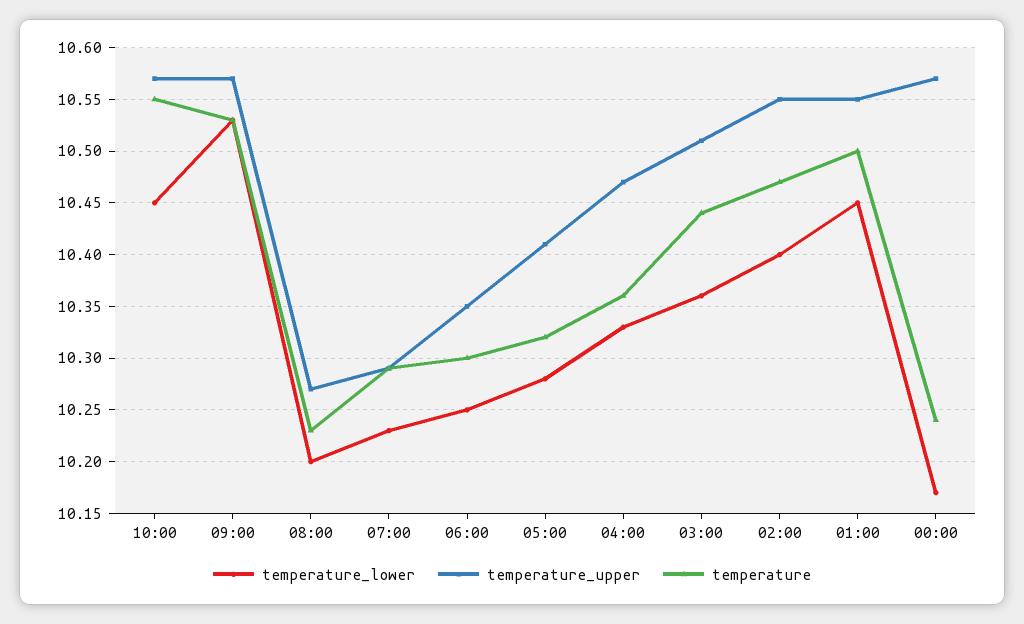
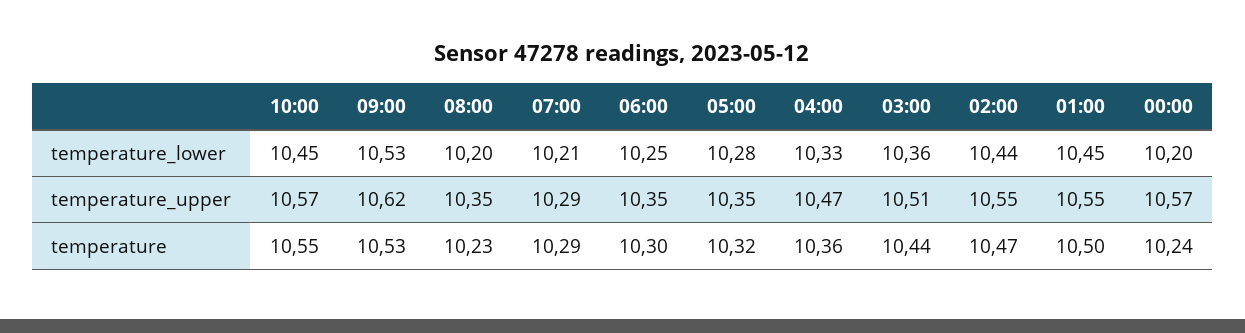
temperature_upper, 09:00: 10.57 -> 10.62
temperature_upper, 08:00: 10.27 -> 10.35
temperature_lower, 07:00: 10.23 -> 10.21
temperature_upper, 05:00: 10.41 -> 10.35
temperature_lower, 02:00: 10.4 -> 10.44
temperature_lower, 00:00: 10.17 -> 10.2

